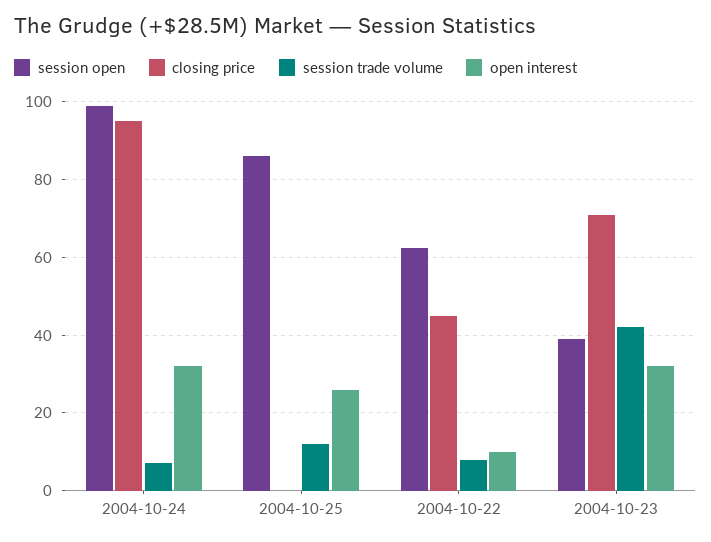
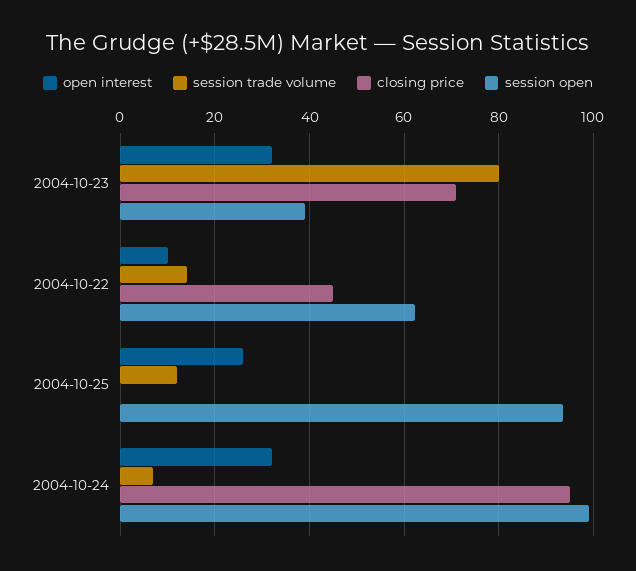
session open, 2004-10-25: 86 -> 94
session trade volume, 2004-10-22: 8 -> 14
session trade volume, 2004-10-23: 42 -> 80

